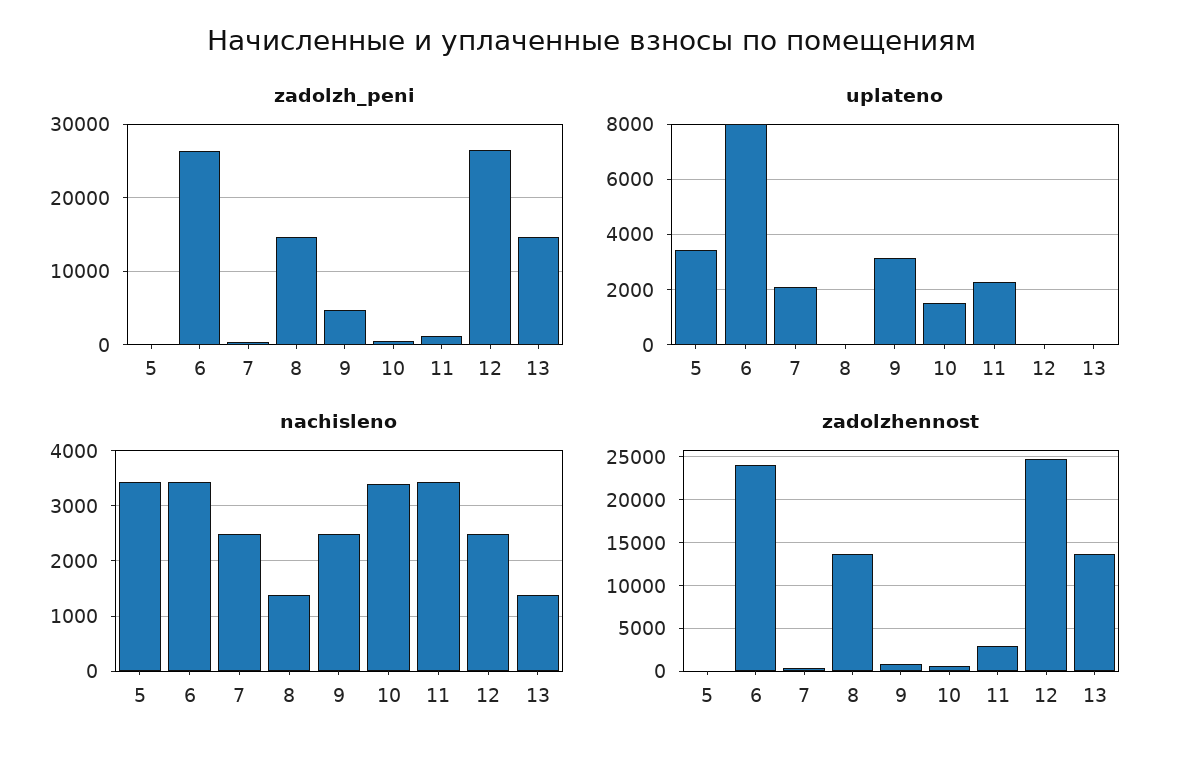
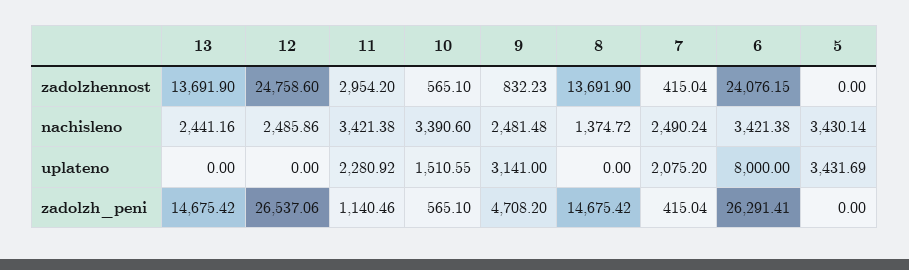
nachisleno, 13: 1400 -> 2441.16

